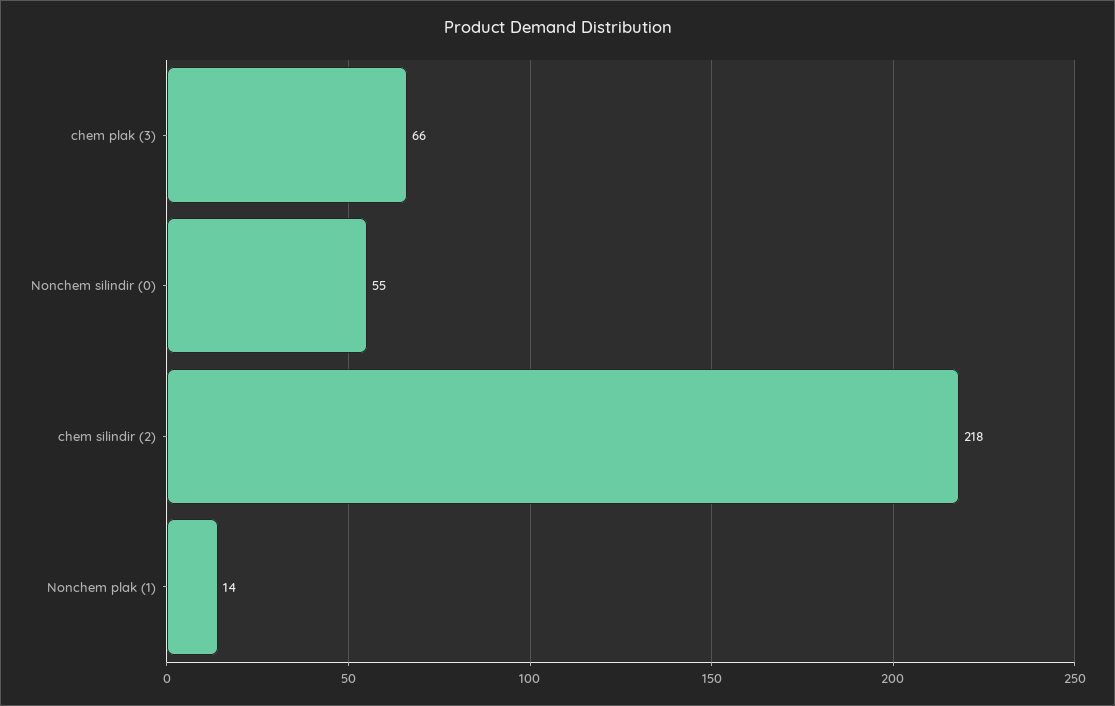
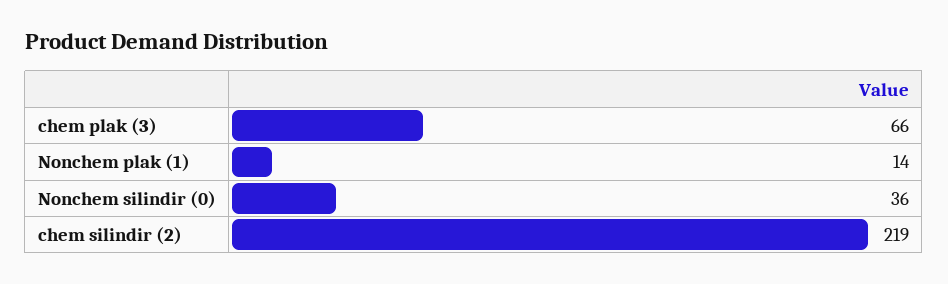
Nonchem silindir (0): 55 -> 36
chem silindir (2): 218 -> 219

